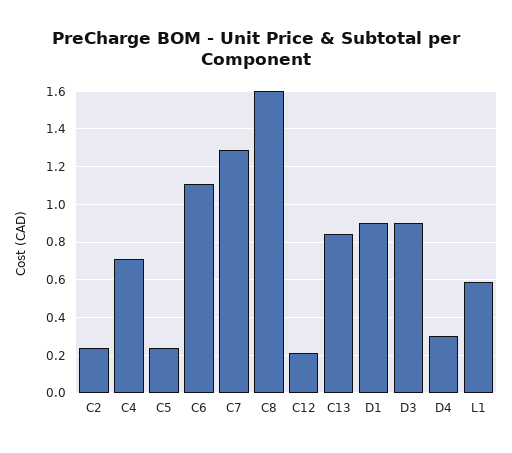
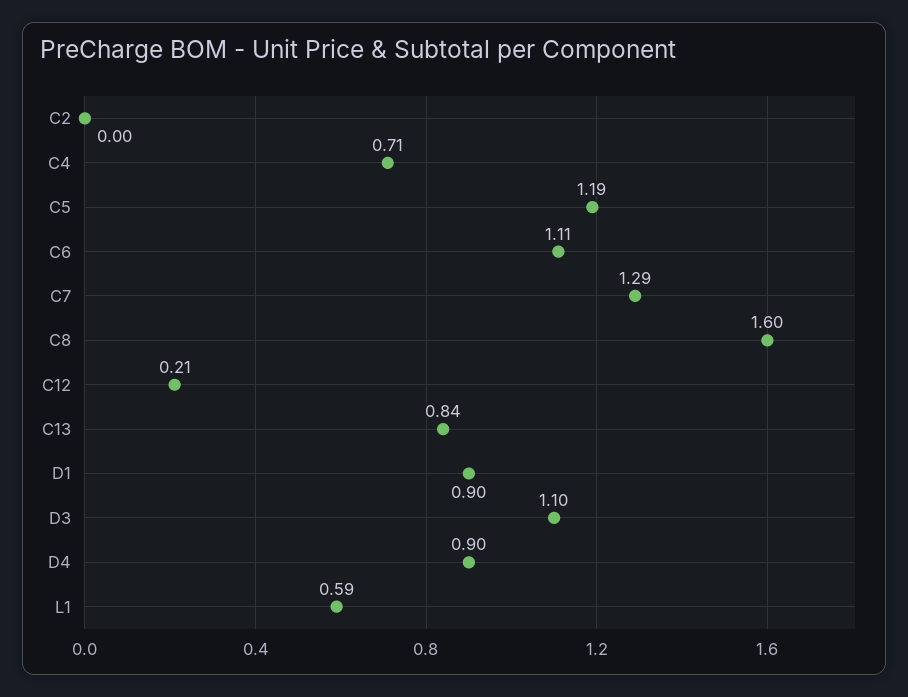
C2: 0.25 -> 0
C5: 0.25 -> 1.19
D3: 0.9 -> 1.1
D4: 0.3 -> 0.9

